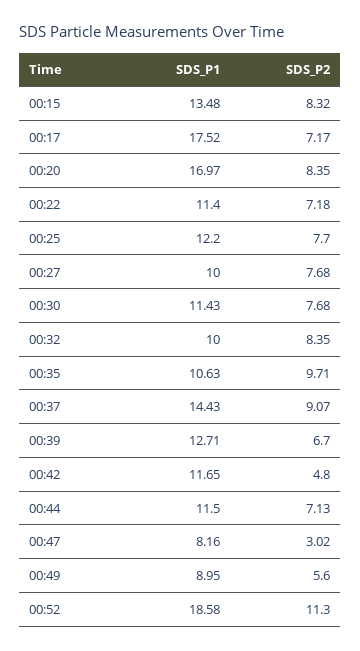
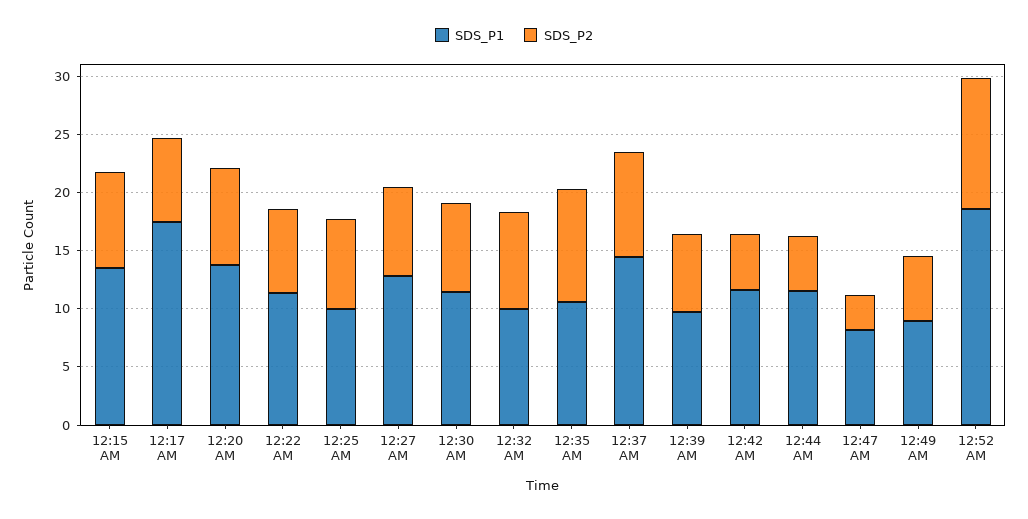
SDS_P1, 00:20: 16.97 -> 14
SDS_P1, 00:25: 12.2 -> 10
SDS_P1, 00:27: 10 -> 13
SDS_P1, 00:39: 12.71 -> 10
SDS_P2, 00:44: 7.13 -> 5

